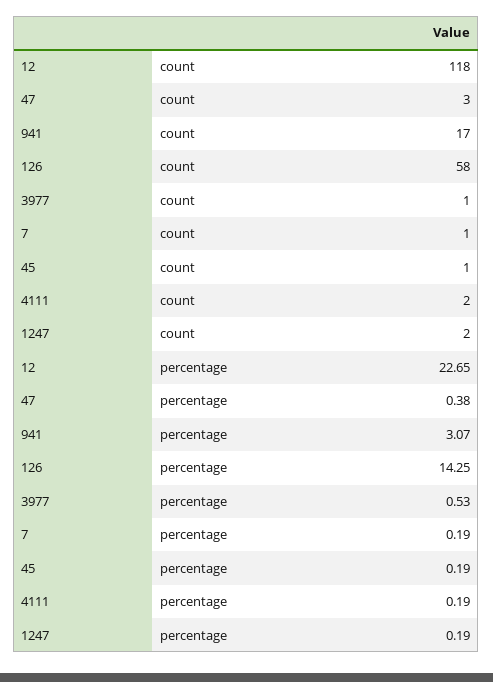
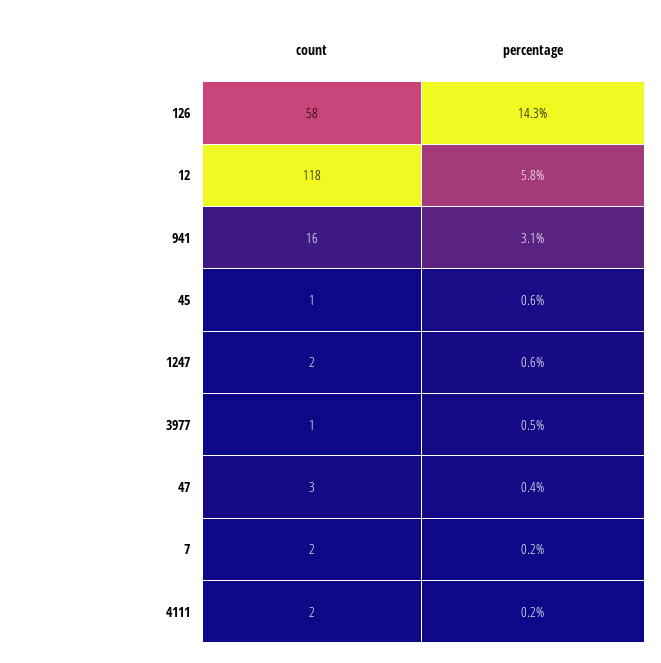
941, count: 17 -> 16
7, count: 1 -> 2
12, percentage: 22.65 -> 5.8
45, percentage: 0.19 -> 0.6
1247, percentage: 0.19 -> 0.6

